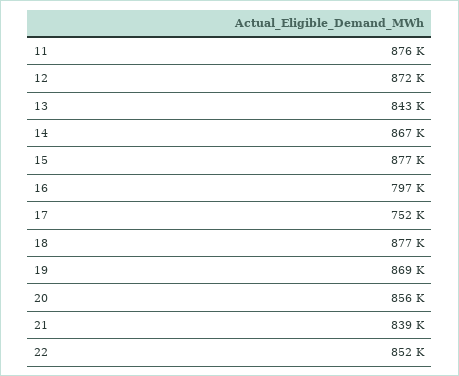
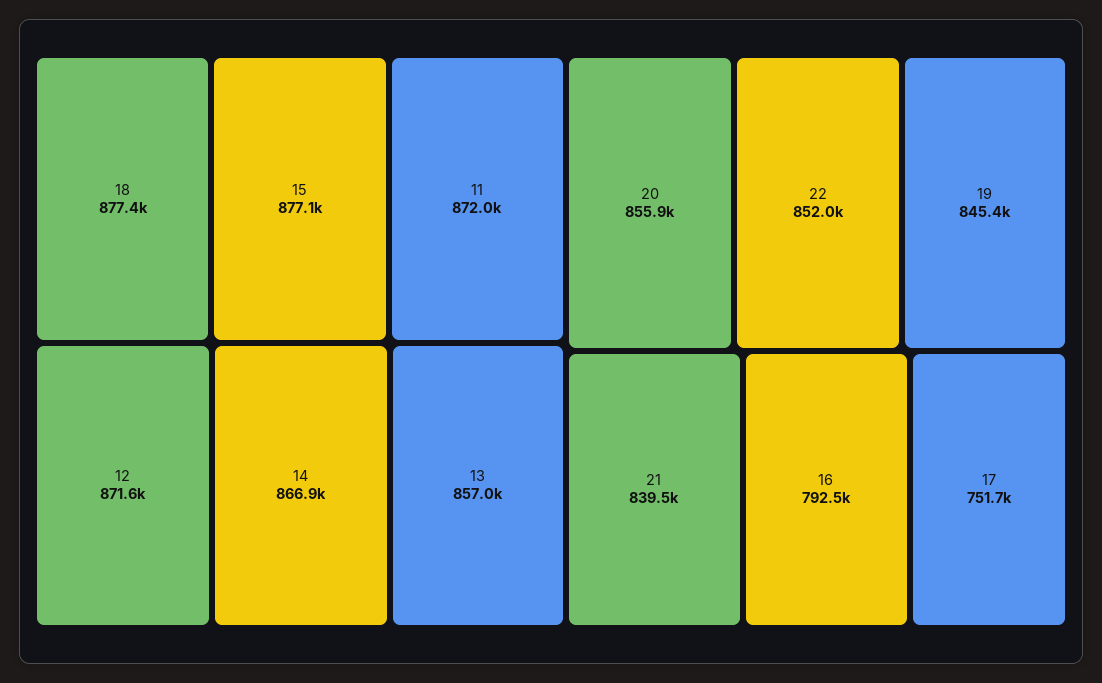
11: 876000 -> 872000
13: 843000 -> 857000
16: 797000 -> 792500
19: 869000 -> 845400

